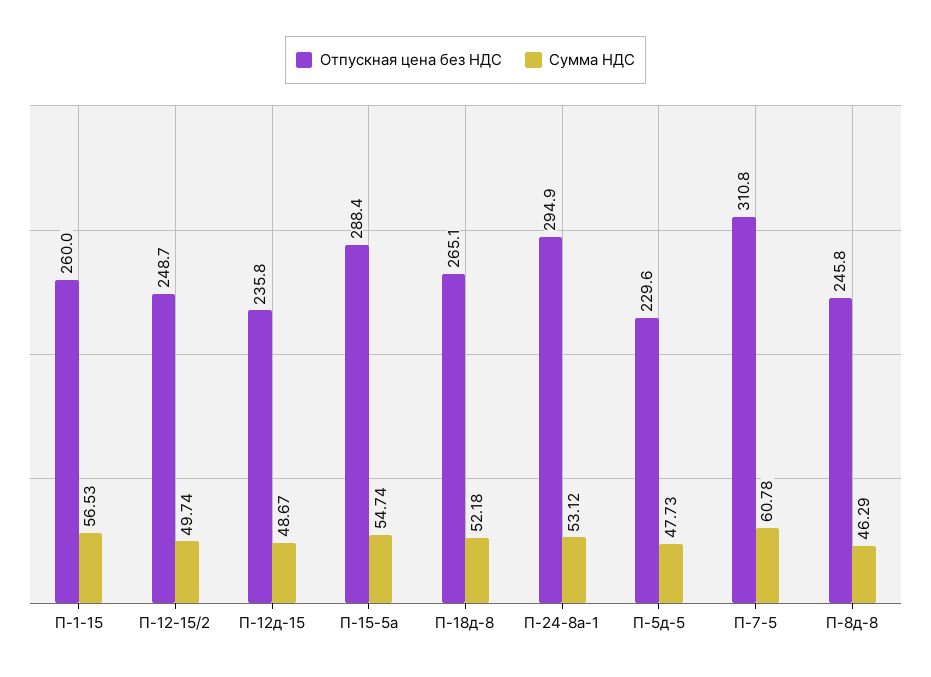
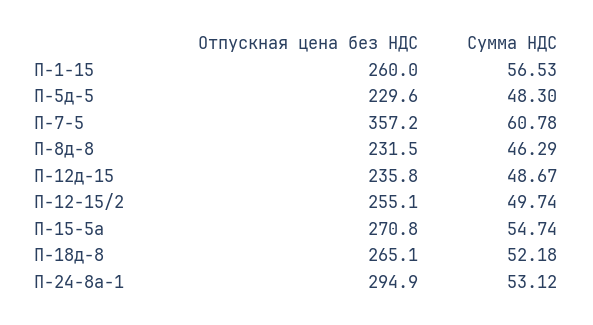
Отпускная цена без НДС, П-12-15/2: 248.7 -> 255.1
Отпускная цена без НДС, П-15-5а: 288.4 -> 270.8
Сумма НДС, П-5д-5: 47.73 -> 48.3
Отпускная цена без НДС, П-7-5: 310.8 -> 357.2
Отпускная цена без НДС, П-8д-8: 245.8 -> 231.5

